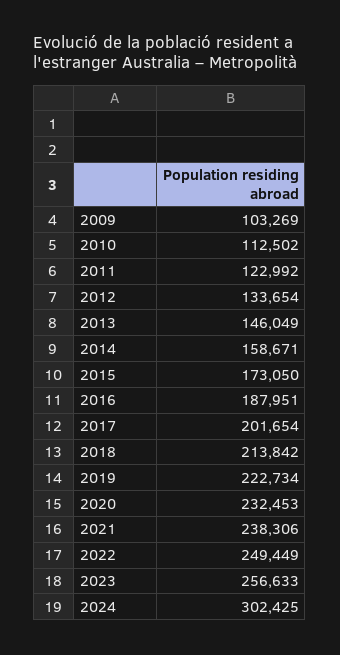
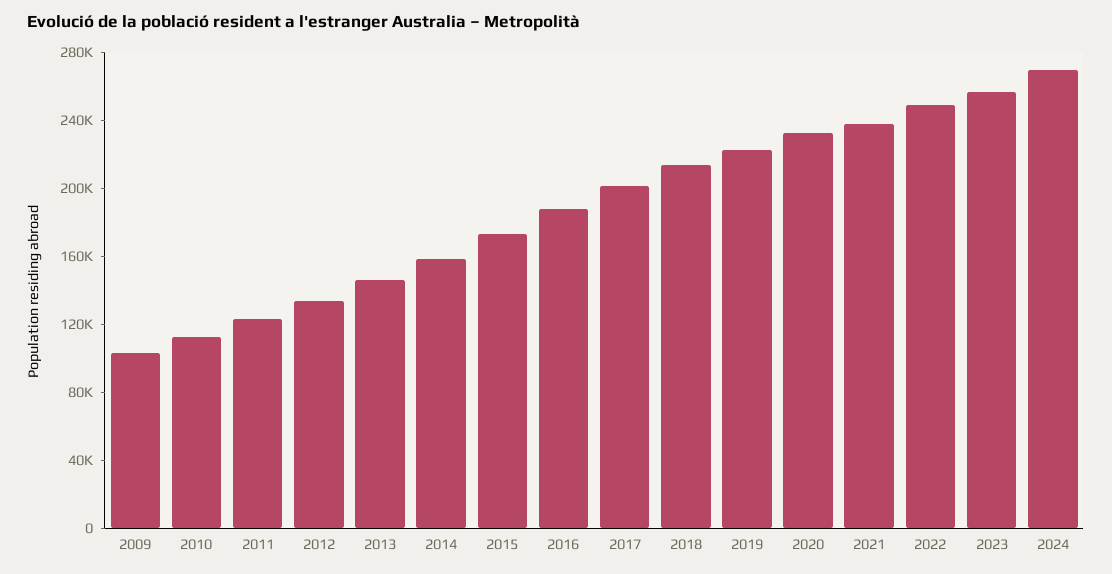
2024: 302425 -> 270000

